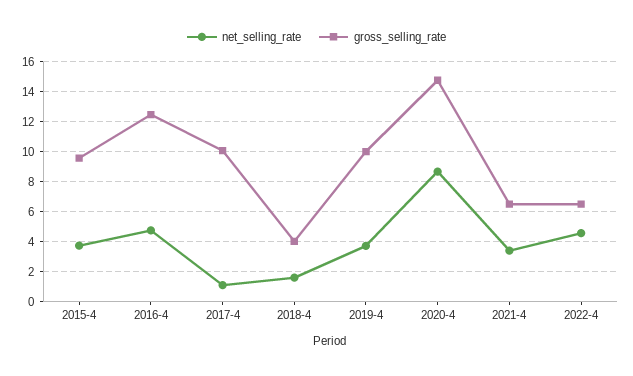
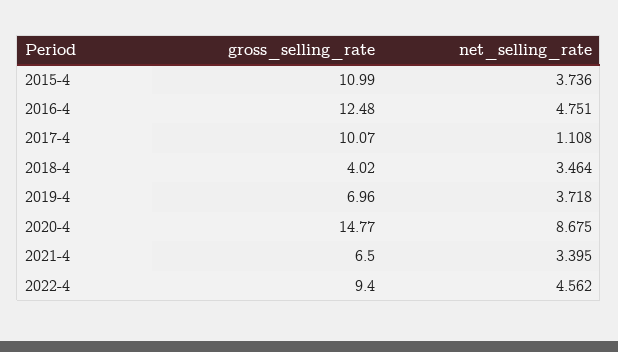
gross_selling_rate, 2015-4: 9.5 -> 10.99
net_selling_rate, 2018-4: 1.5 -> 3.464
gross_selling_rate, 2019-4: 10 -> 6.96
gross_selling_rate, 2022-4: 6.5 -> 9.4

